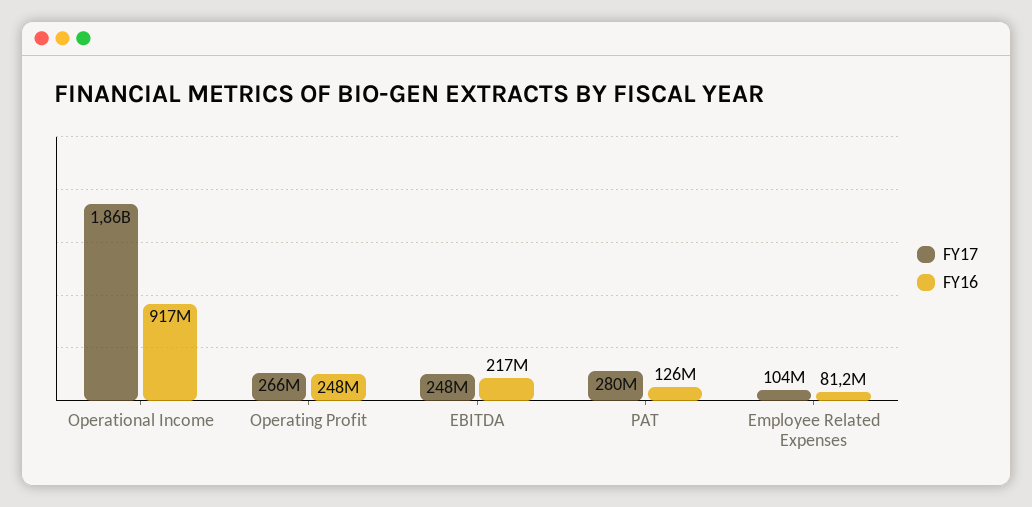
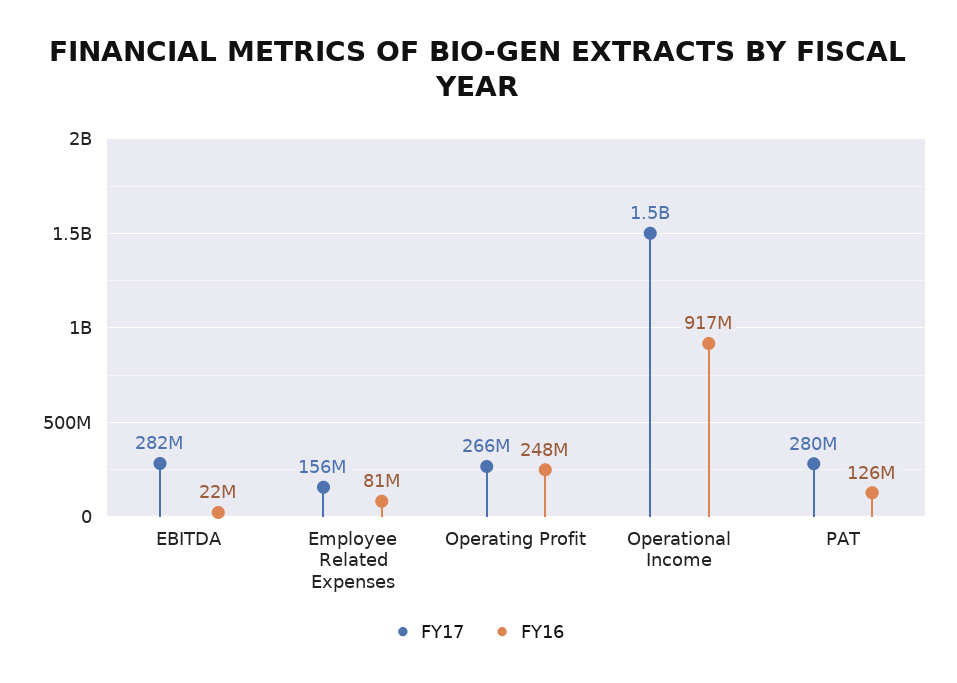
FY17, Operational Income: 1860000000 -> 1500000000
FY17, EBITDA: 248000000 -> 282000000
FY16, EBITDA: 217000000 -> 22000000
FY17, Employee Related Expenses: 104000000 -> 156000000

